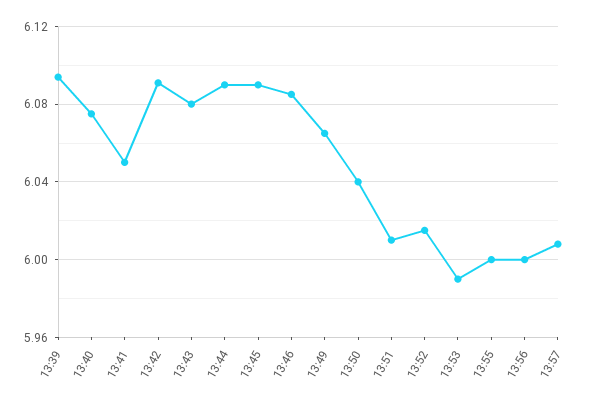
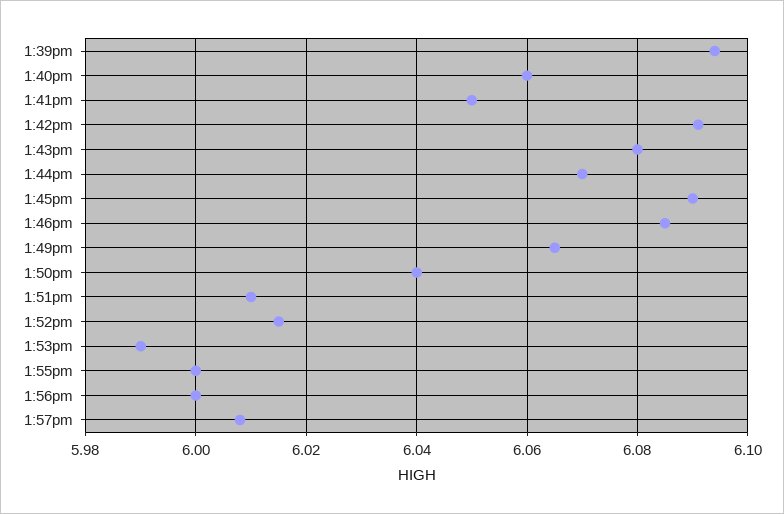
13:40: 6.075 -> 6.06
13:44: 6.09 -> 6.07

